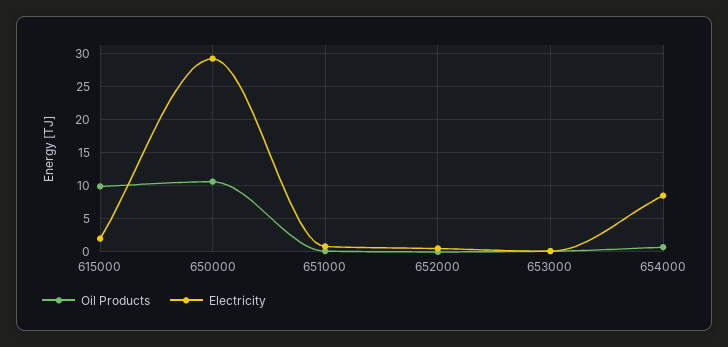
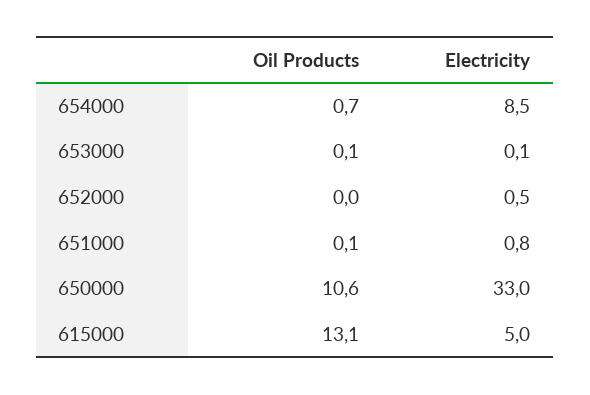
Oil Products, 615000: 10 -> 13.1
Electricity, 615000: 2 -> 5
Electricity, 650000: 29 -> 33

